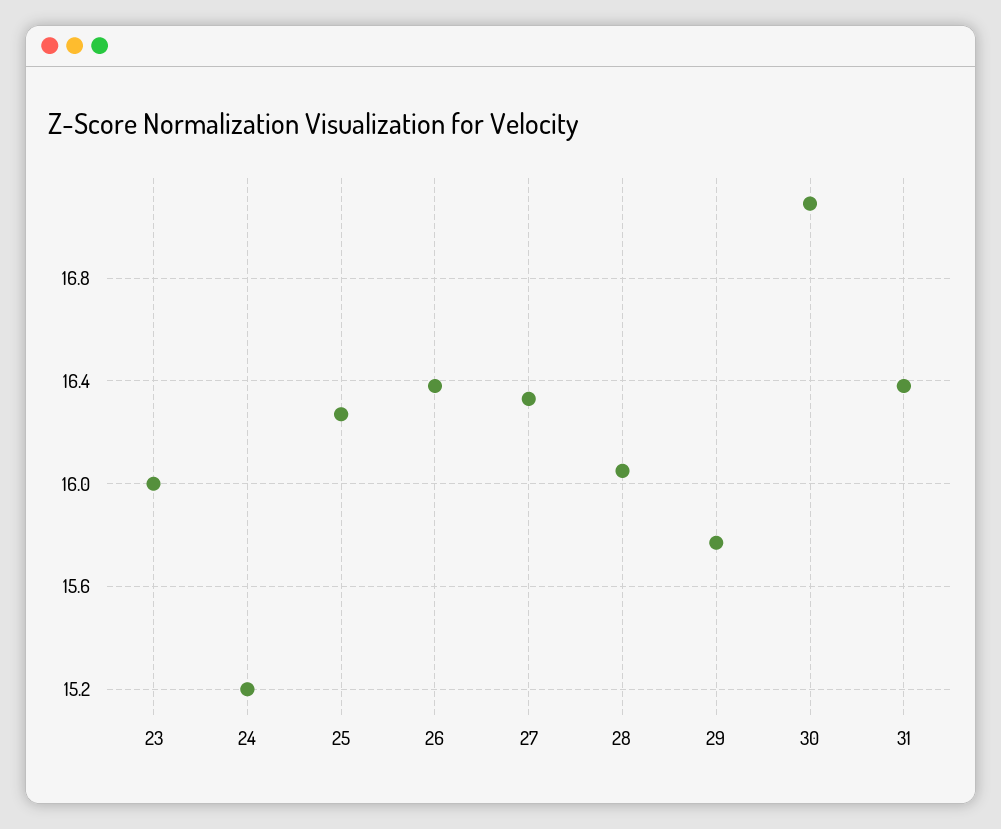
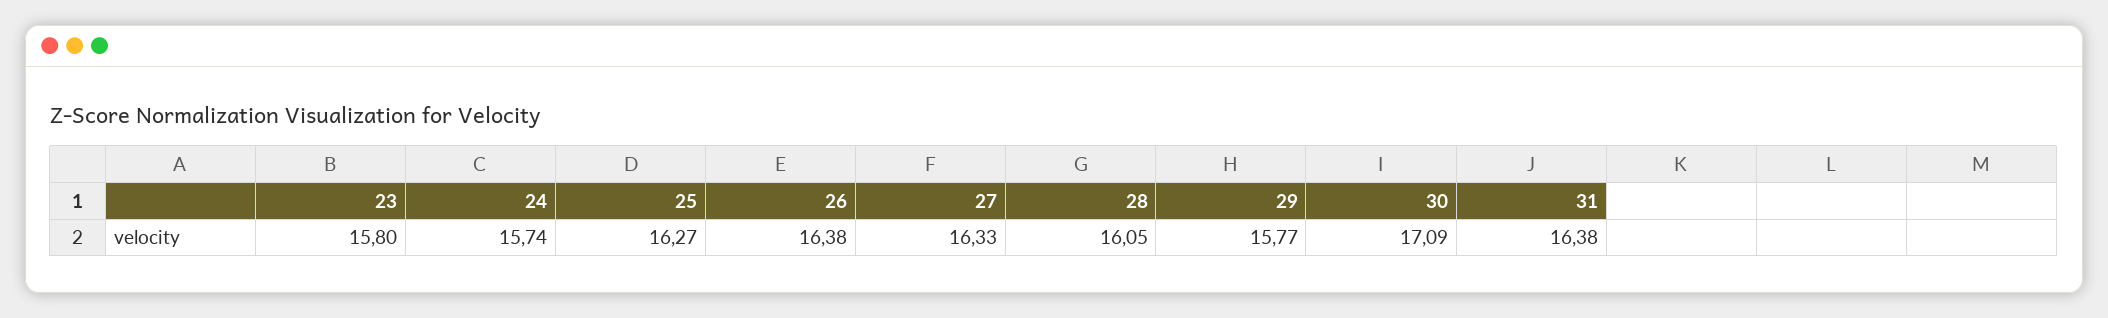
23: 16 -> 15.8
24: 15.2 -> 15.74

